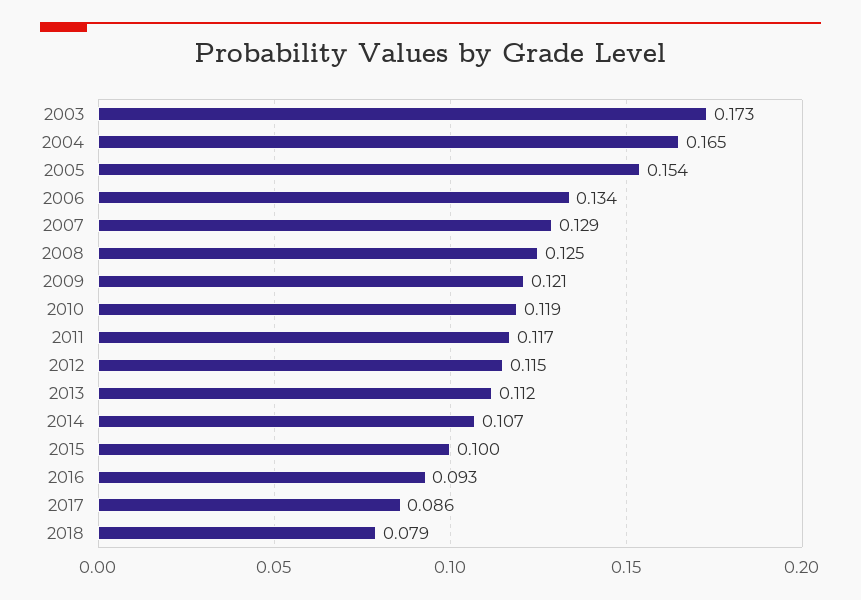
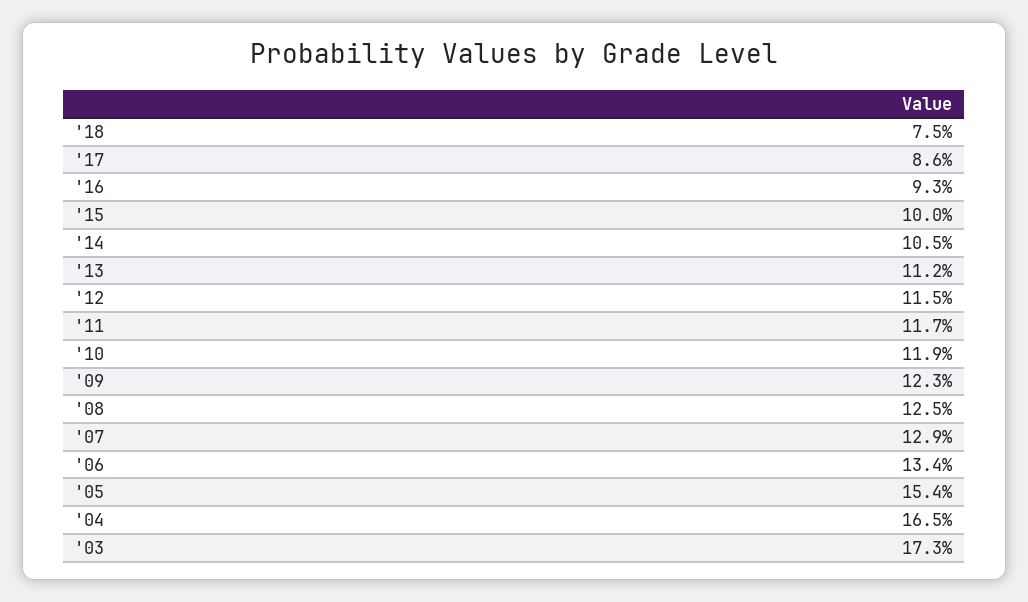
2009: 0.121 -> 0.123
2014: 0.107 -> 0.105
2018: 0.079 -> 0.075

